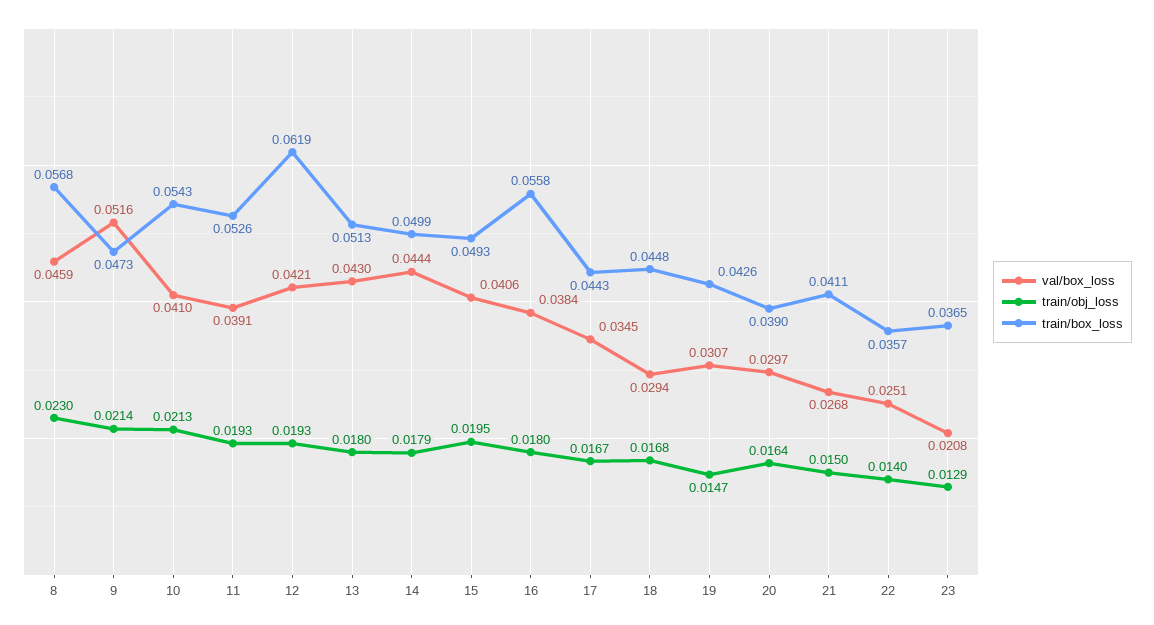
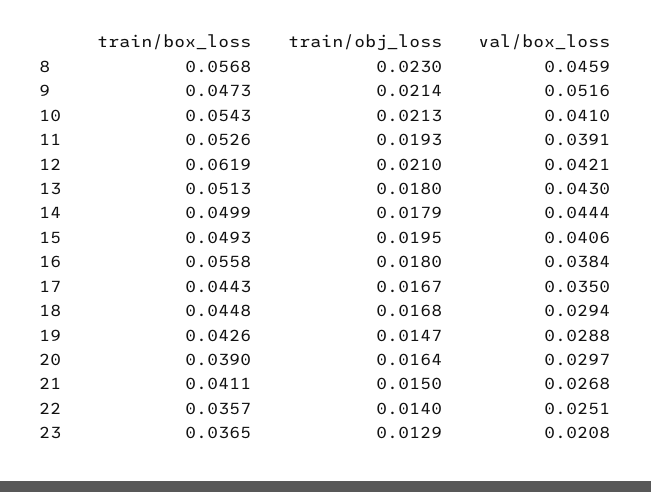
train/obj_loss, 12: 0.0193 -> 0.021
val/box_loss, 17: 0.0345 -> 0.035
val/box_loss, 19: 0.0307 -> 0.0288

